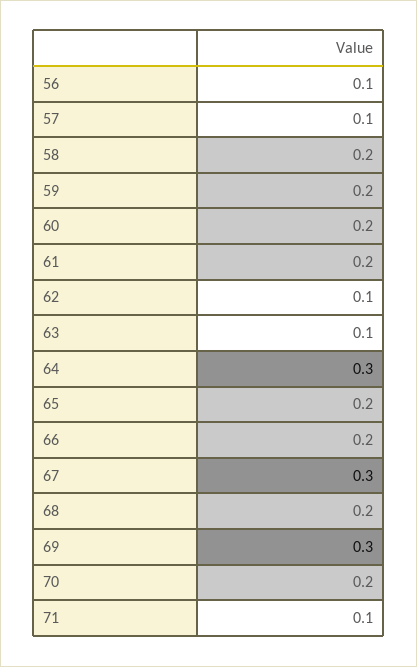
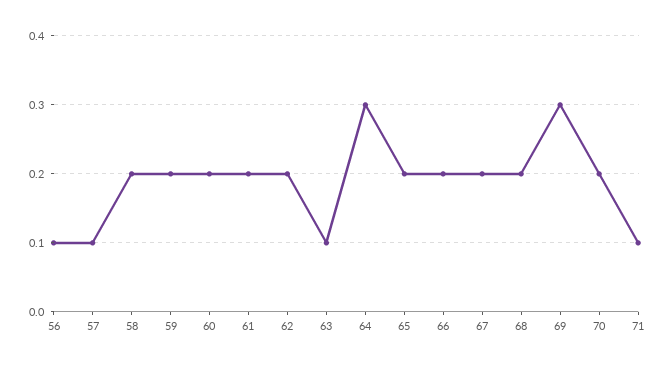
62: 0.1 -> 0.2
67: 0.3 -> 0.2

